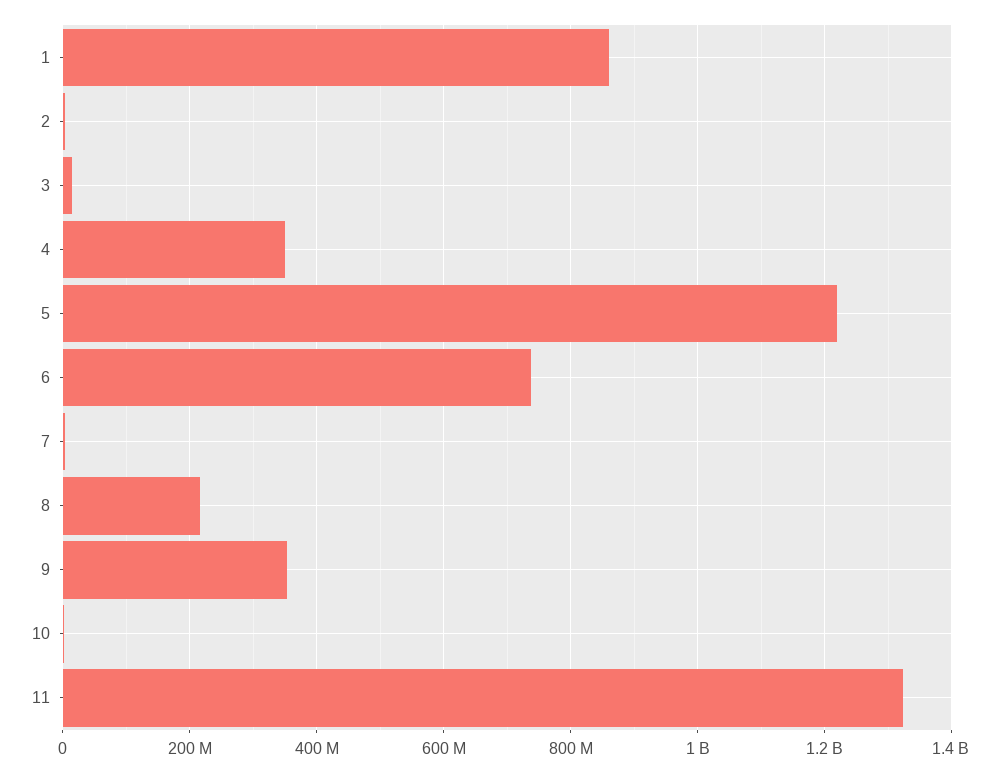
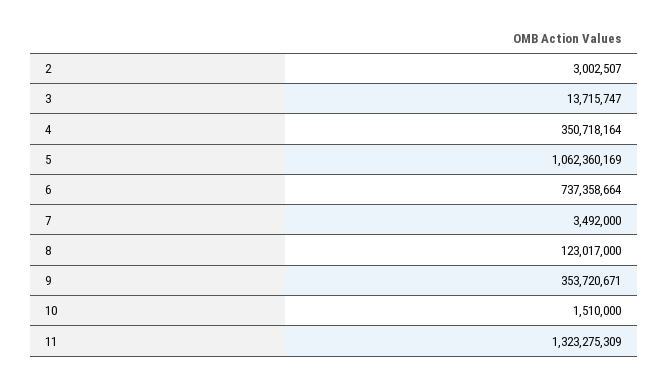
1: 860000000 -> none
5: 1220000000 -> 1062360169
8: 220000000 -> 123017000

